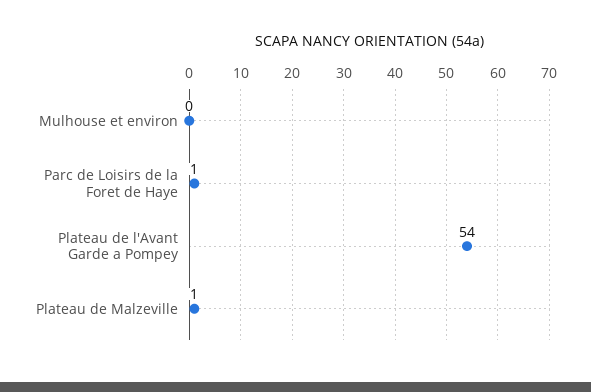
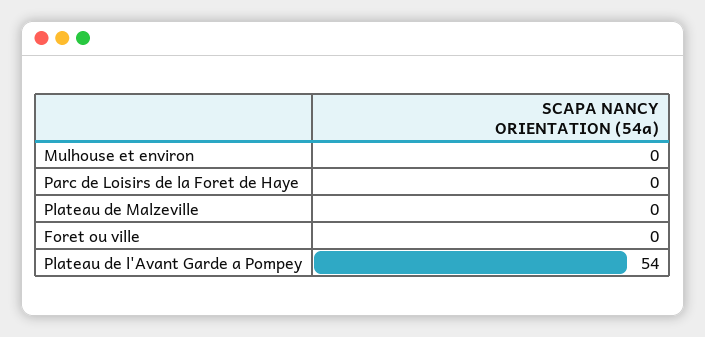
Parc de Loisirs de la Foret de Haye: 1 -> 0
Plateau de Malzeville: 1 -> 0
Foret ou ville: none -> 0

